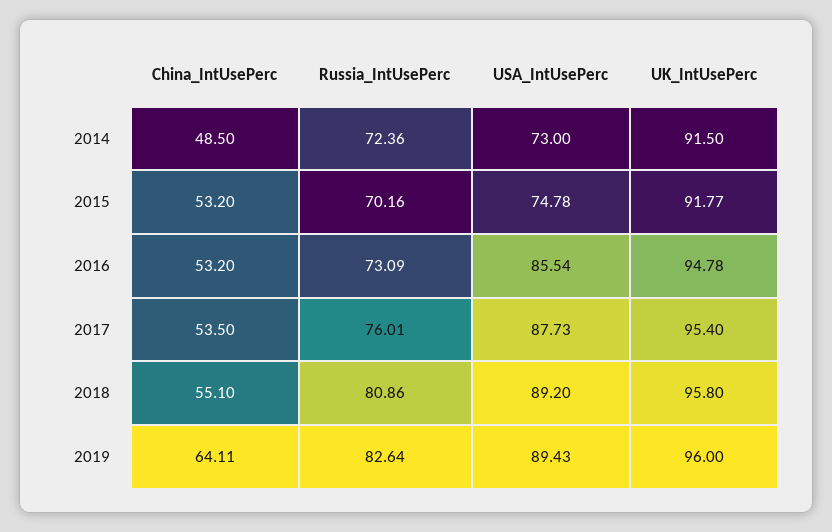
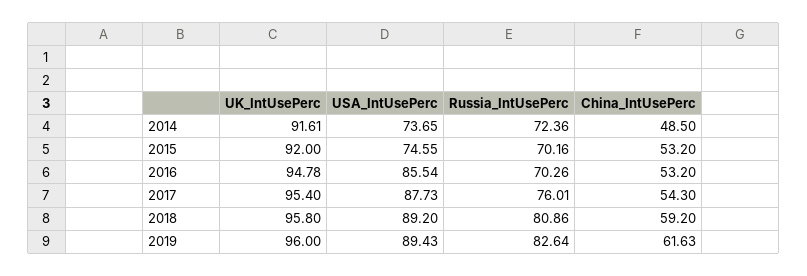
USA_IntUsePerc, 2014: 73 -> 73.65
UK_IntUsePerc, 2014: 91.5 -> 91.61
USA_IntUsePerc, 2015: 74.78 -> 74.55
UK_IntUsePerc, 2015: 91.77 -> 92
Russia_IntUsePerc, 2016: 73.09 -> 70.26
China_IntUsePerc, 2017: 53.5 -> 54.3
China_IntUsePerc, 2018: 55.1 -> 59.2
China_IntUsePerc, 2019: 64.11 -> 61.63

